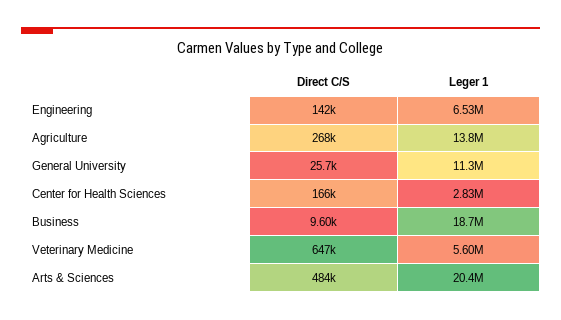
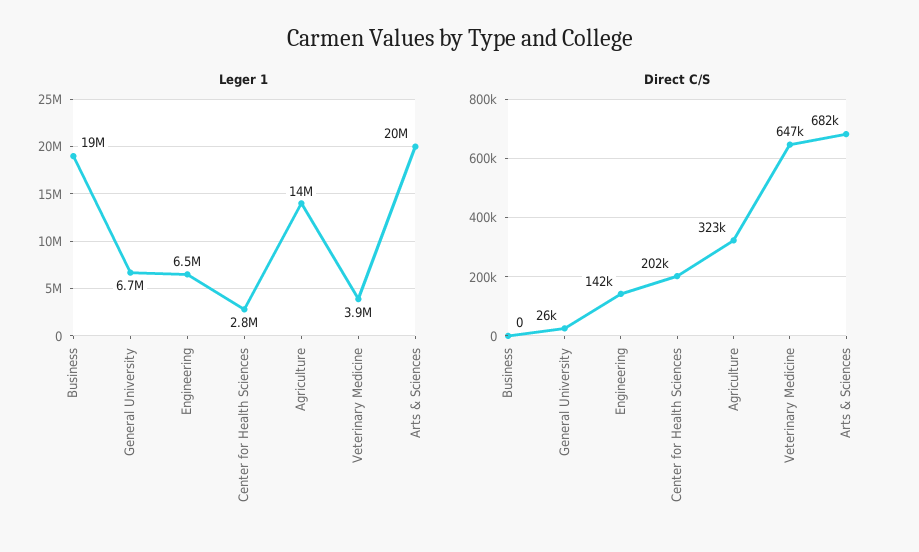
Direct C/S, Agriculture: 268000 -> 323000
Leger 1, General University: 11300000 -> 6700000
Direct C/S, Center for Health Sciences: 166000 -> 202000
Direct C/S, Business: 9600 -> 0
Leger 1, Veterinary Medicine: 5600000 -> 3900000
Direct C/S, Arts & Sciences: 484000 -> 682000

